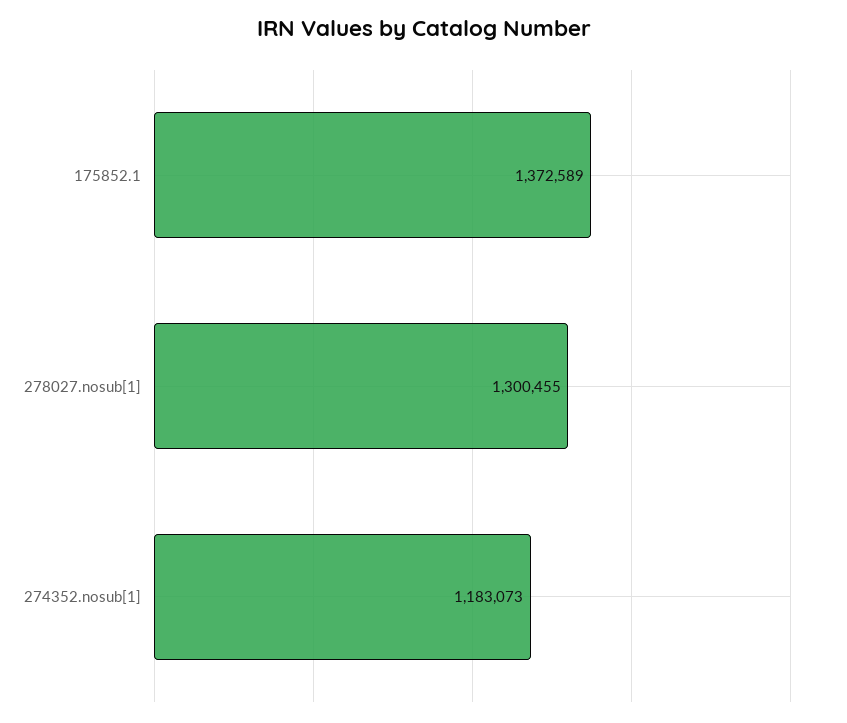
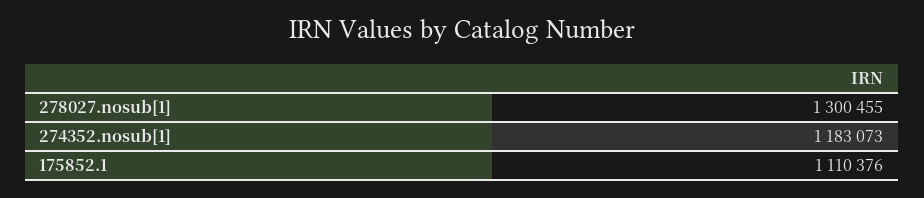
175852.1: 1372589 -> 1110376

